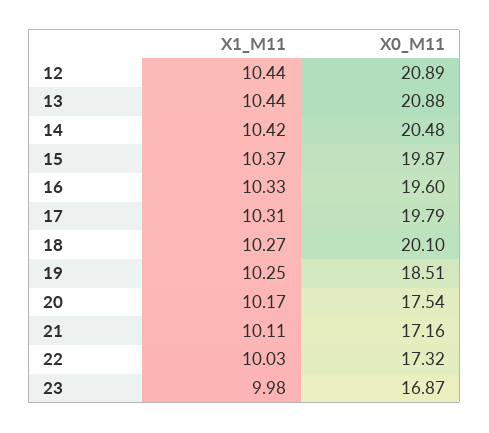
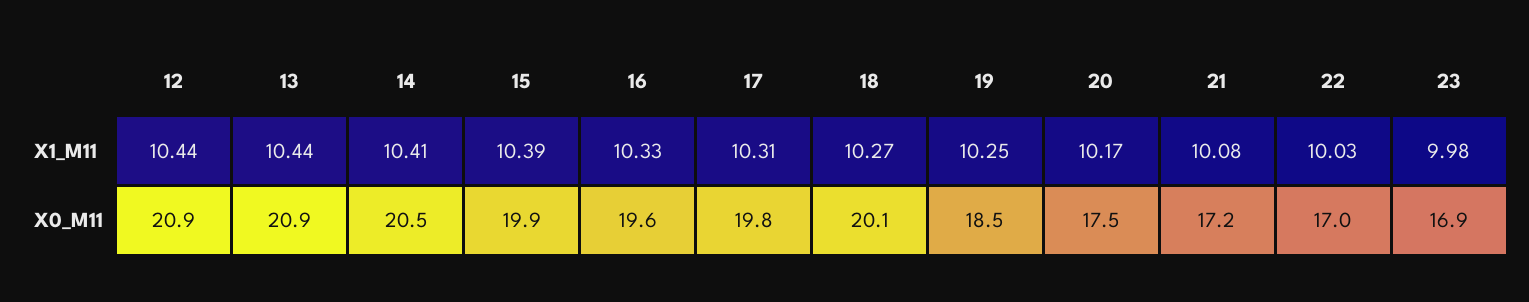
X1_M11, 14: 10.42 -> 10.41
X1_M11, 15: 10.37 -> 10.39
X1_M11, 21: 10.11 -> 10.08
X0_M11, 22: 17.32 -> 17

